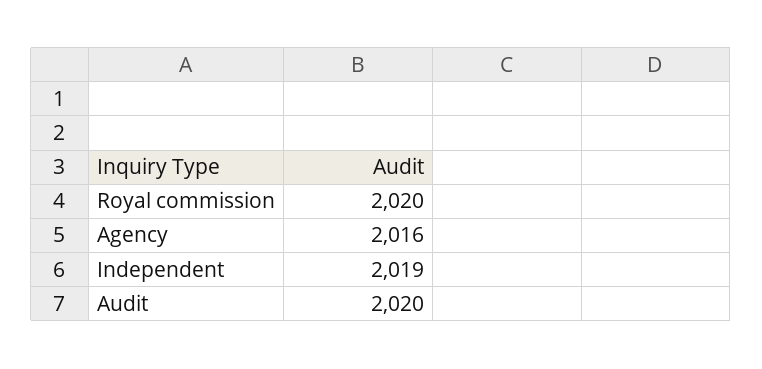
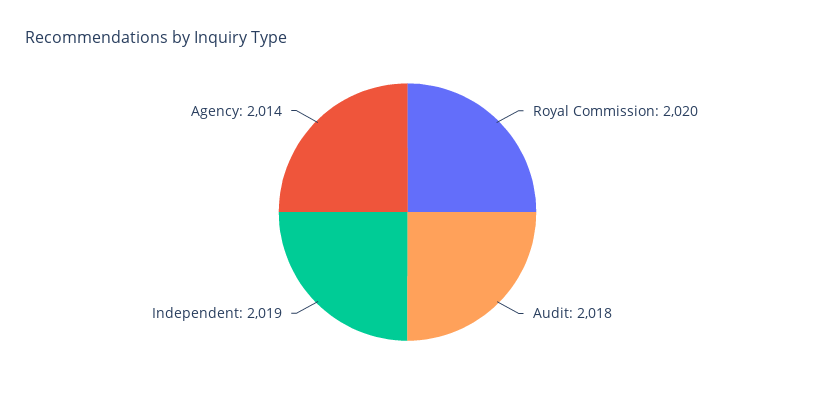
Agency: 2016 -> 2014
Audit: 2020 -> 2018

